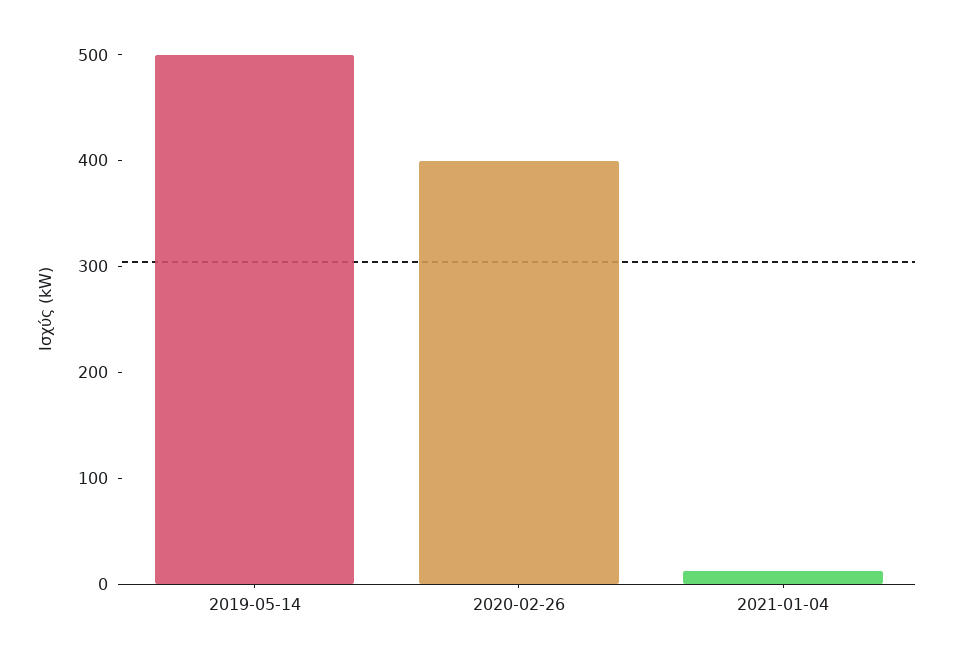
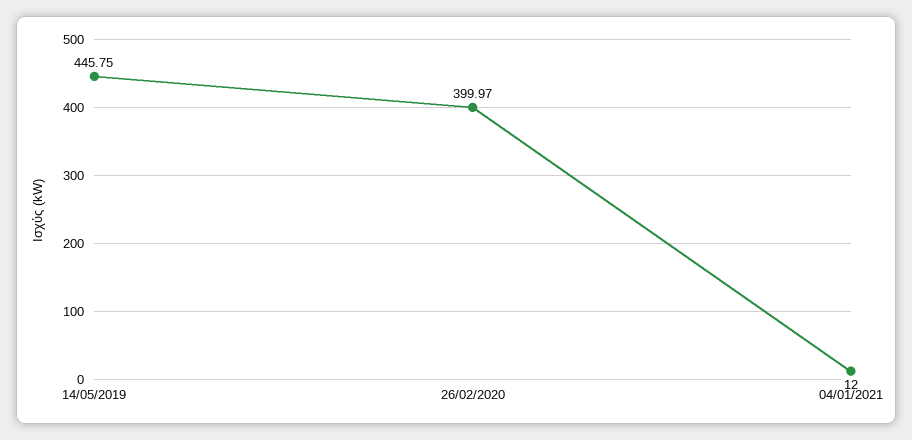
2019-05-14: 500 -> 445.75

